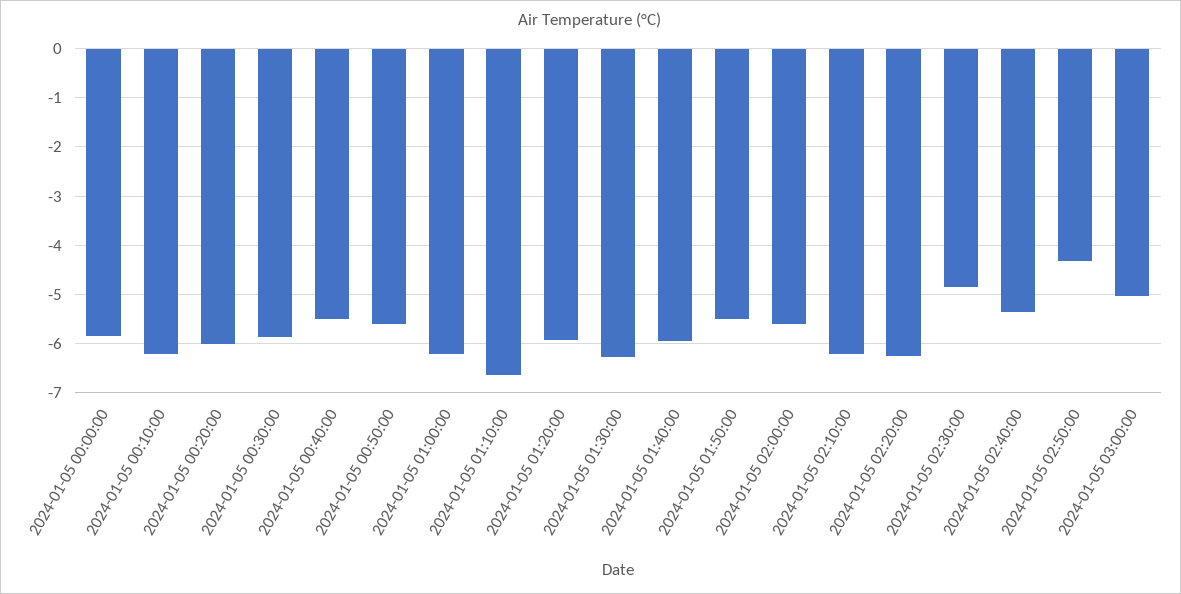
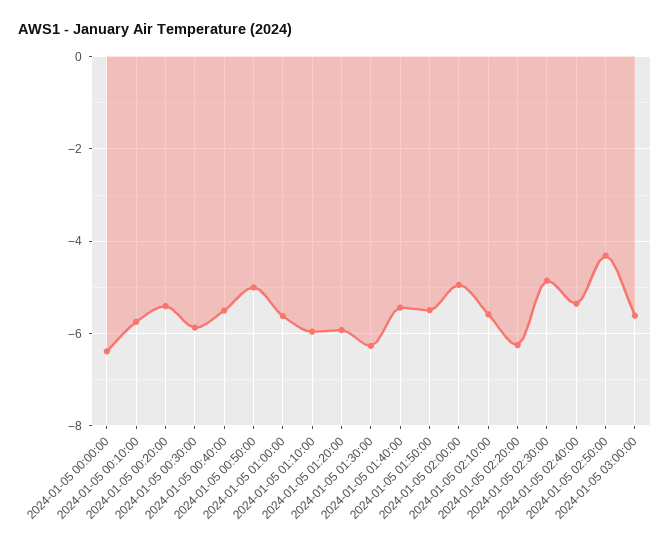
2024-01-05 00:00:00: -5.8 -> -6.4
2024-01-05 00:10:00: -6.2 -> -5.8
2024-01-05 00:20:00: -6 -> -5.4
2024-01-05 00:50:00: -5.6 -> -5
2024-01-05 01:00:00: -6.2 -> -5.6
2024-01-05 01:10:00: -6.6 -> -6
2024-01-05 01:40:00: -6 -> -5.4
2024-01-05 02:00:00: -5.6 -> -5
2024-01-05 02:10:00: -6.2 -> -5.6
2024-01-05 03:00:00: -5 -> -5.6

